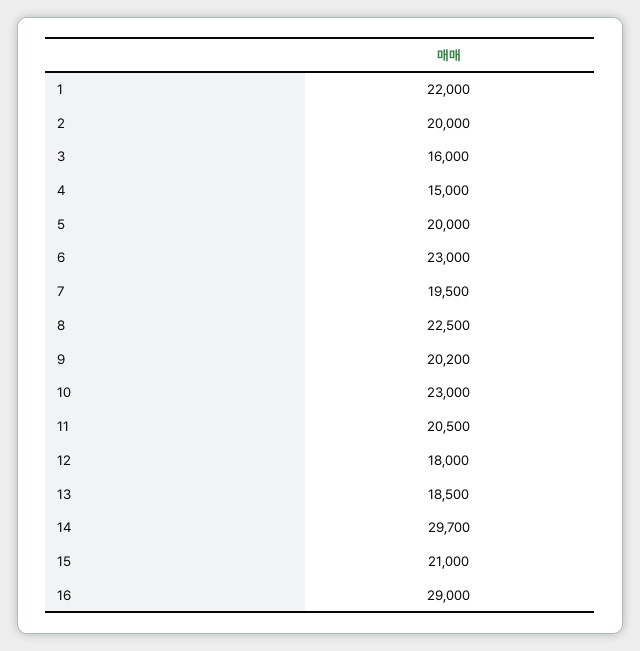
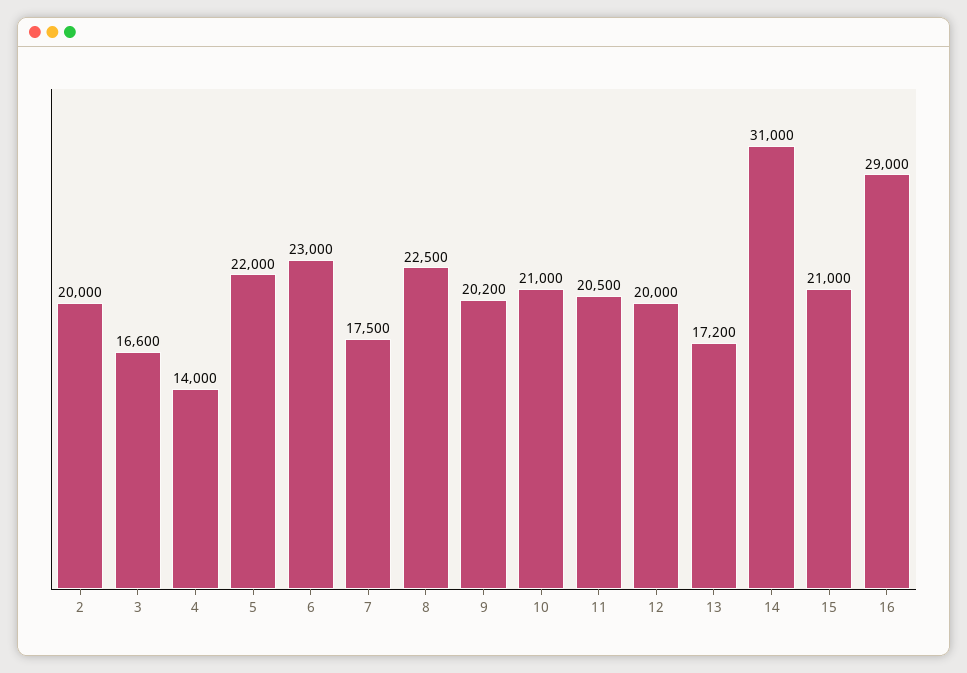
1: 22000 -> none
3: 16000 -> 16600
4: 15000 -> 14000
5: 20000 -> 22000
7: 19500 -> 17500
10: 23000 -> 21000
12: 18000 -> 20000
13: 18500 -> 17200
14: 29700 -> 31000

